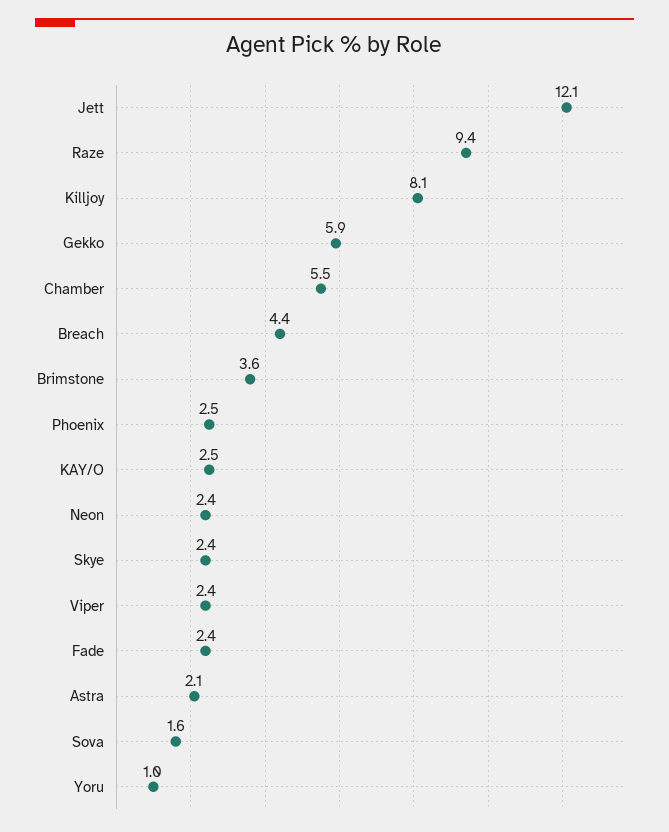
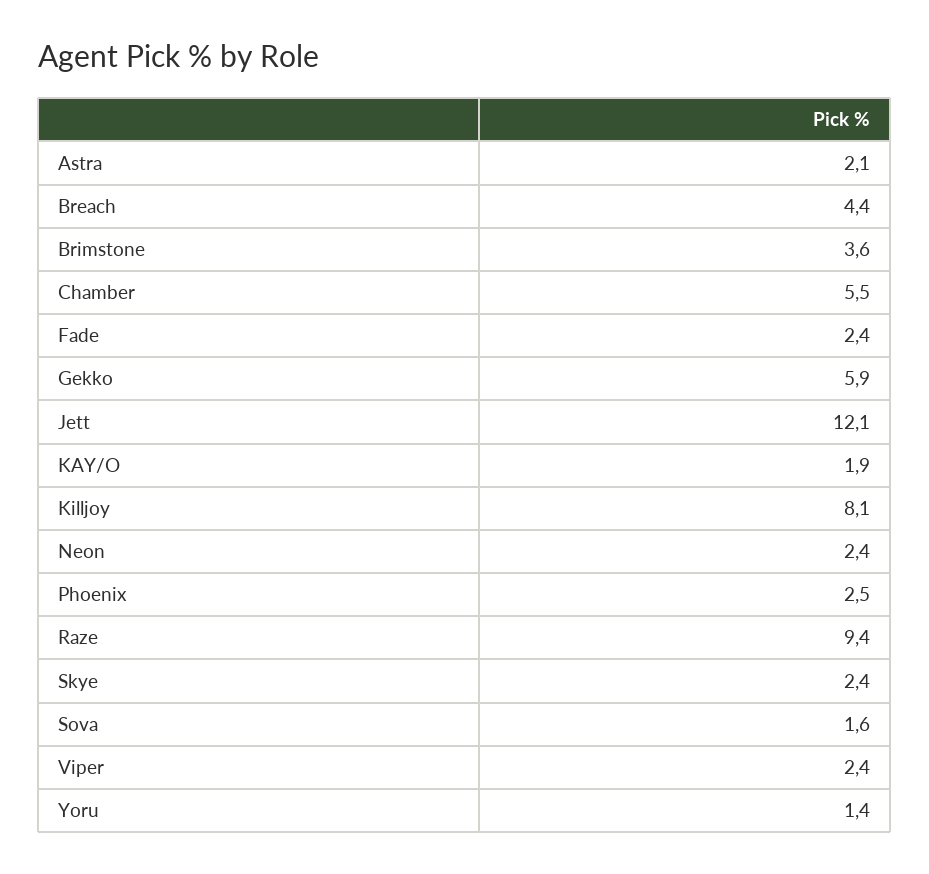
KAY/O: 2.5 -> 1.9
Yoru: 1 -> 1.4

